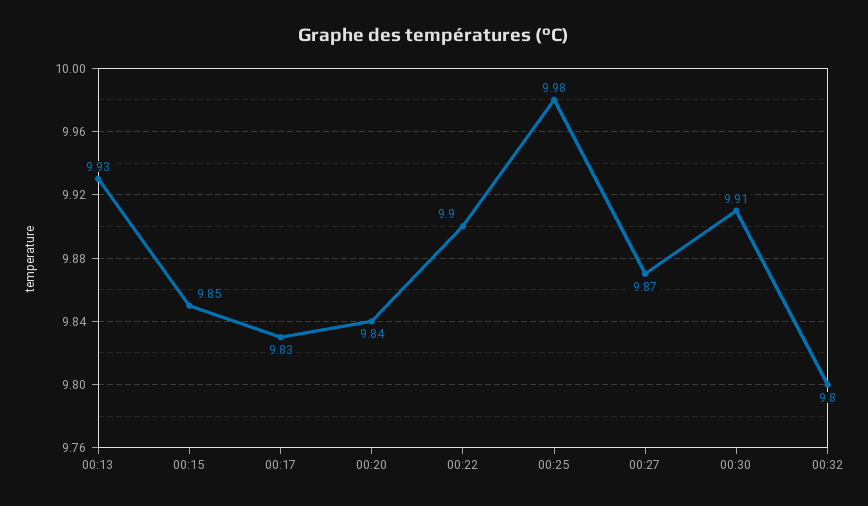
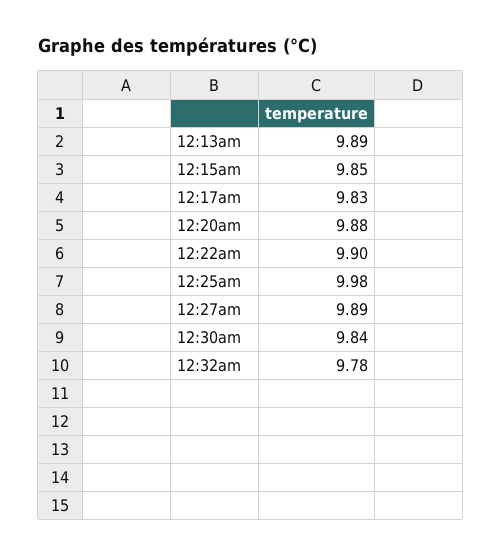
00:13: 9.93 -> 9.89
00:20: 9.84 -> 9.88
00:27: 9.87 -> 9.89
00:30: 9.91 -> 9.84
00:32: 9.8 -> 9.78

